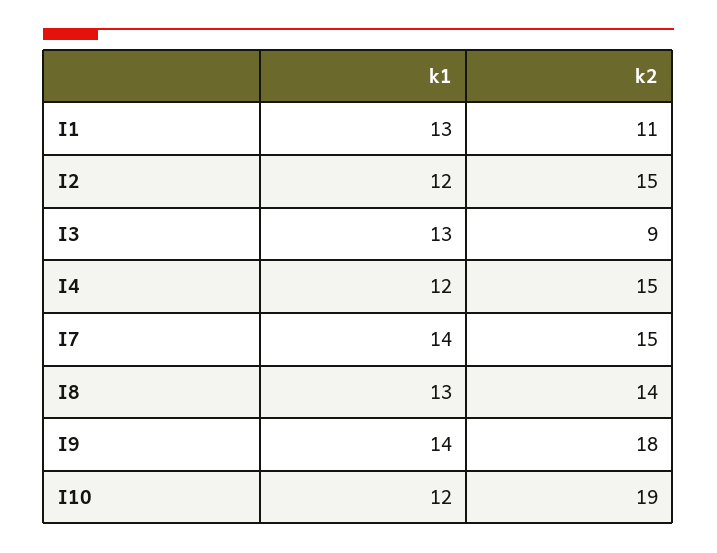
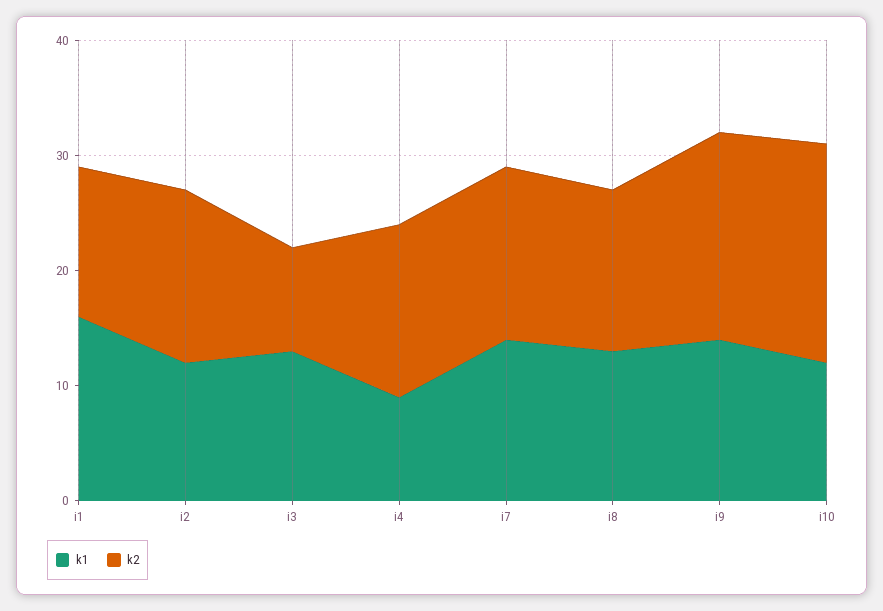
k1, I1: 13 -> 16
k2, I1: 11 -> 13
k1, I4: 12 -> 9

